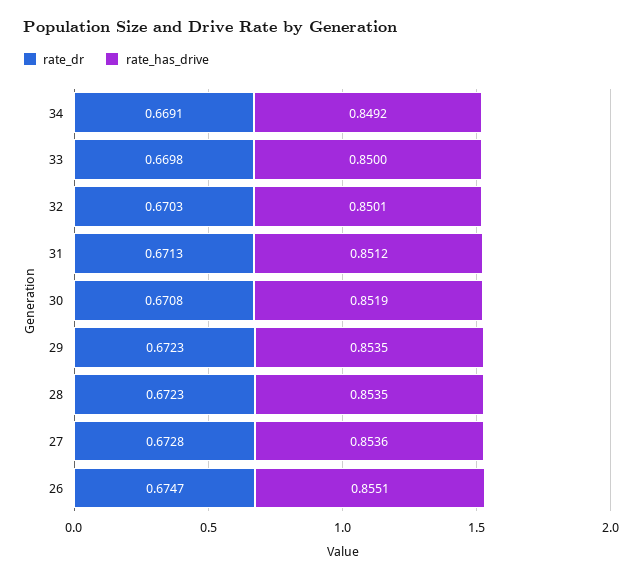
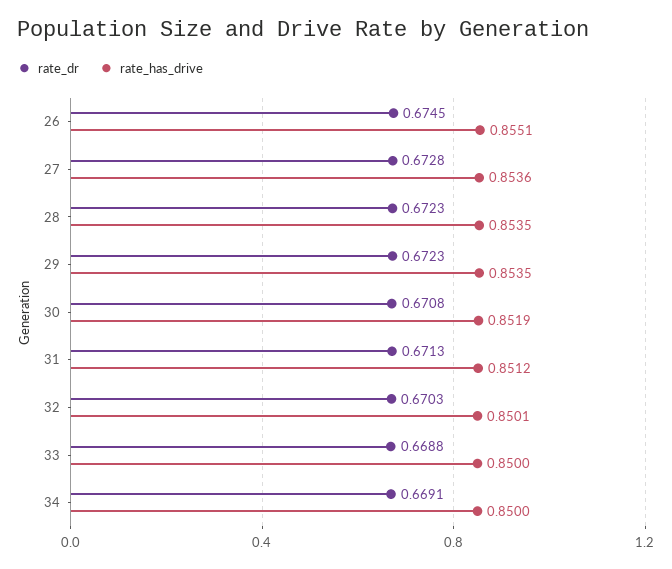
rate_has_drive, 34: 0.8492 -> 0.85
rate_dr, 33: 0.6698 -> 0.6688
rate_dr, 26: 0.6747 -> 0.6745

